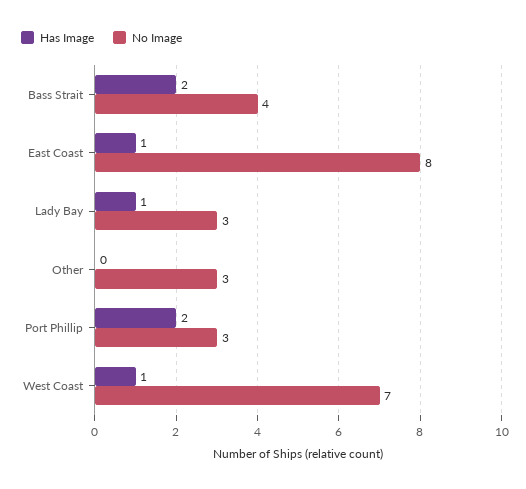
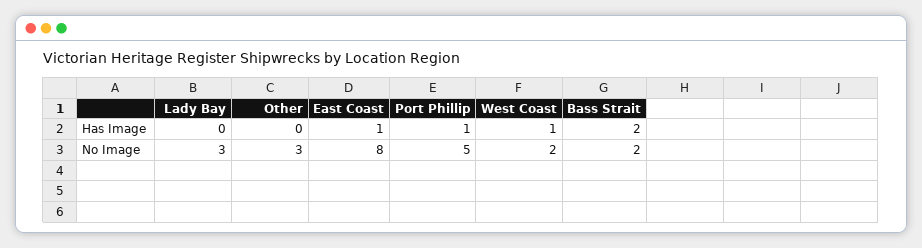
No Image, Bass Strait: 4 -> 2
Has Image, Lady Bay: 1 -> 0
Has Image, Port Phillip: 2 -> 1
No Image, Port Phillip: 3 -> 5
No Image, West Coast: 7 -> 2

